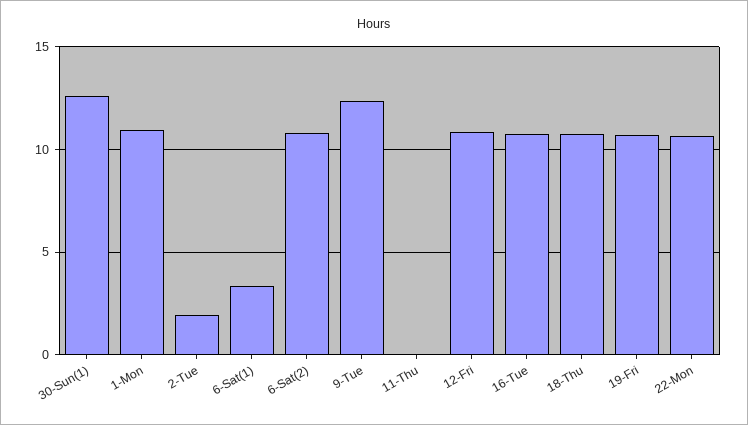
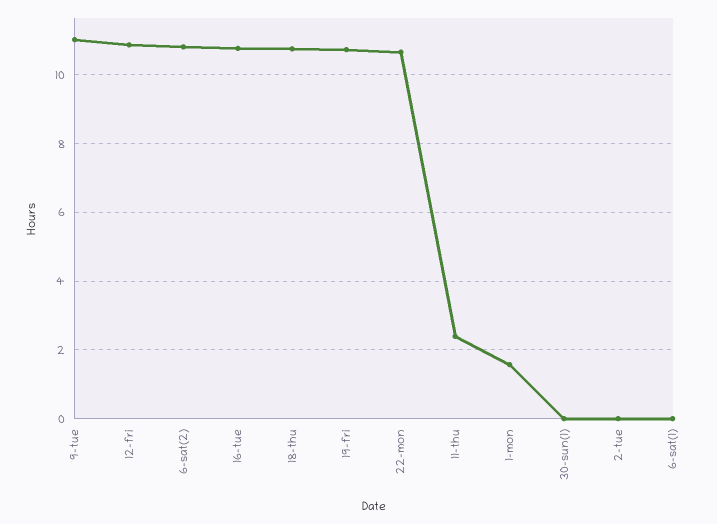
30-Sun(1): 12.5 -> 0
1-Mon: 11 -> 1.6
2-Tue: 2 -> 0
6-Sat(1): 3.5 -> 0
9-Tue: 12.5 -> 11
11-Thu: 0 -> 2.4

